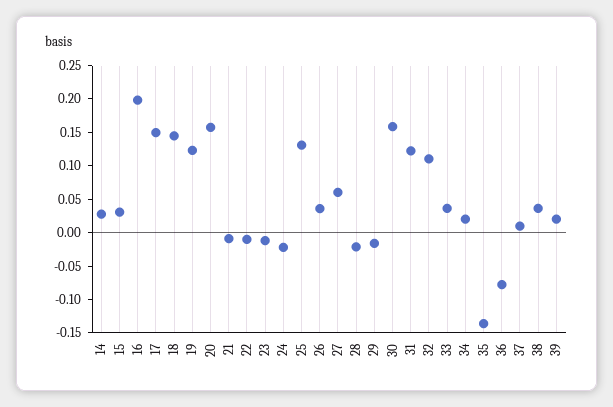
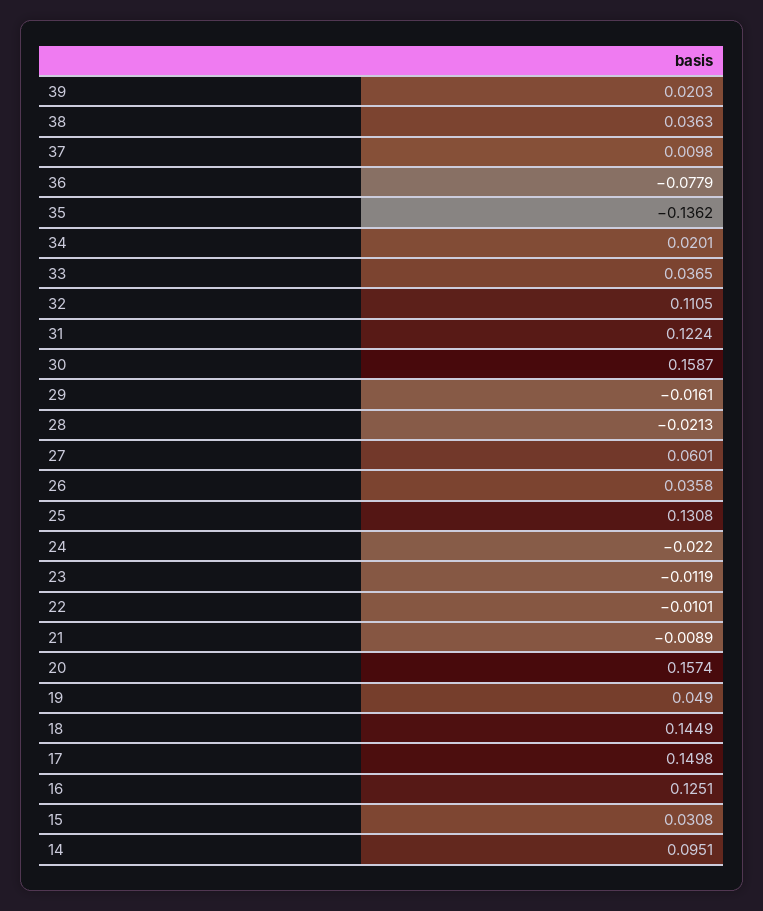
14: 0.025 -> 0.0951
16: 0.2 -> 0.1251
19: 0.125 -> 0.049

